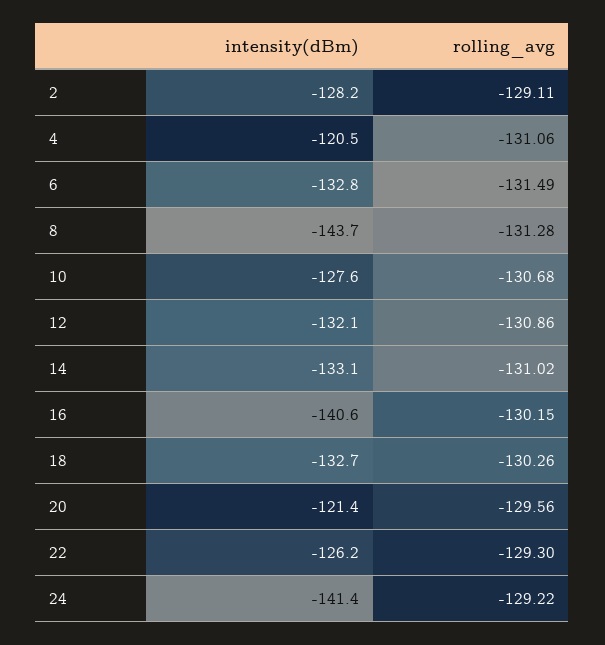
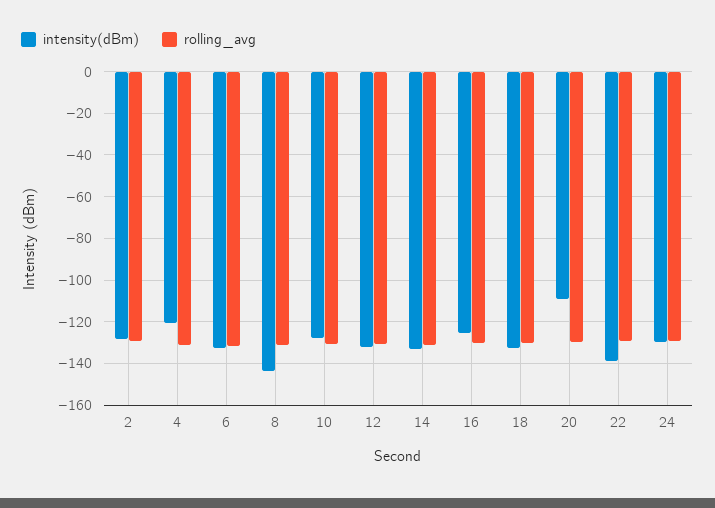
intensity(dBm), 16: -140.6 -> -125
intensity(dBm), 20: -121.4 -> -110
intensity(dBm), 22: -126.2 -> -140
intensity(dBm), 24: -141.4 -> -130

